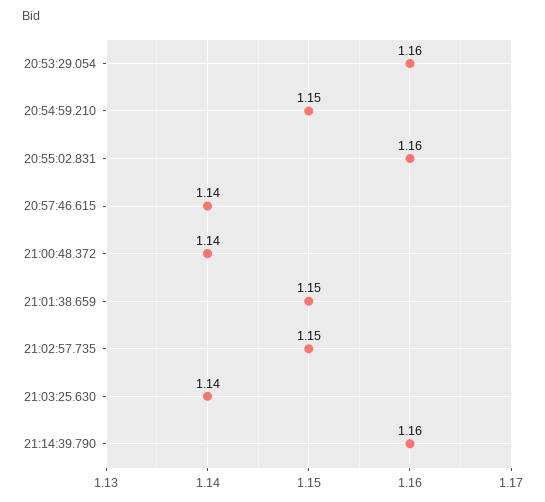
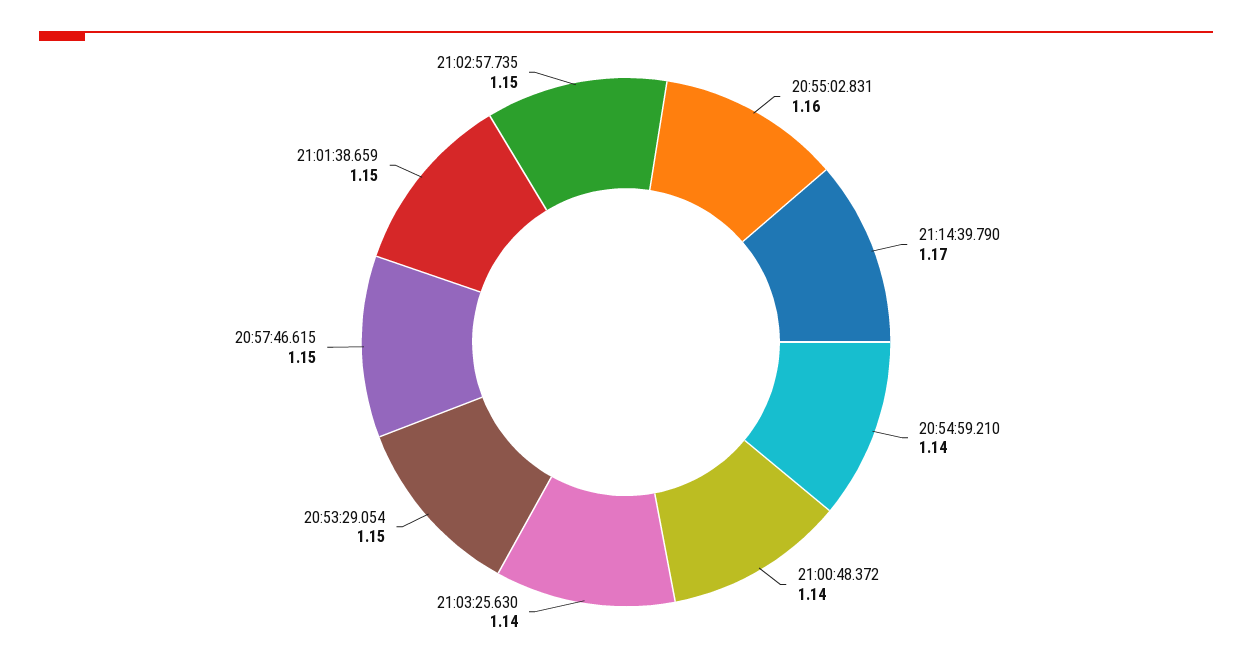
20:53:29.054: 1.16 -> 1.15
20:54:59.210: 1.15 -> 1.14
20:57:46.615: 1.14 -> 1.15
21:14:39.790: 1.16 -> 1.17

